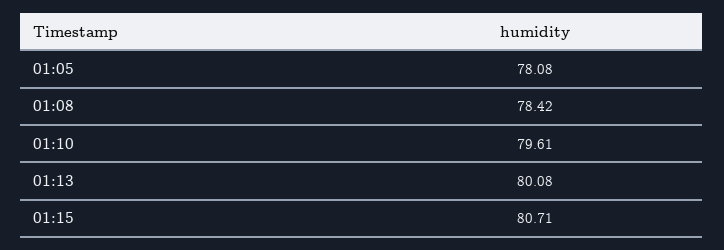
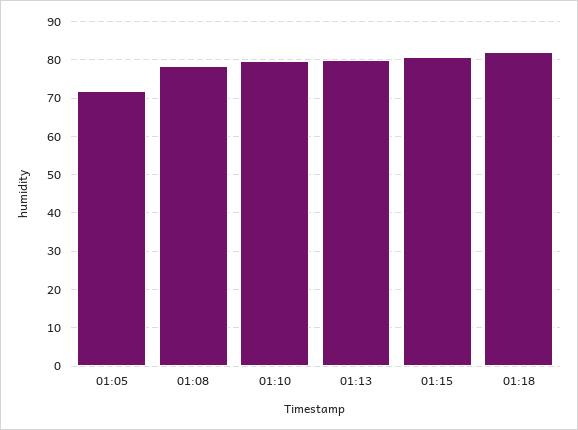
01:05: 78.08 -> 72
01:18: none -> 82

